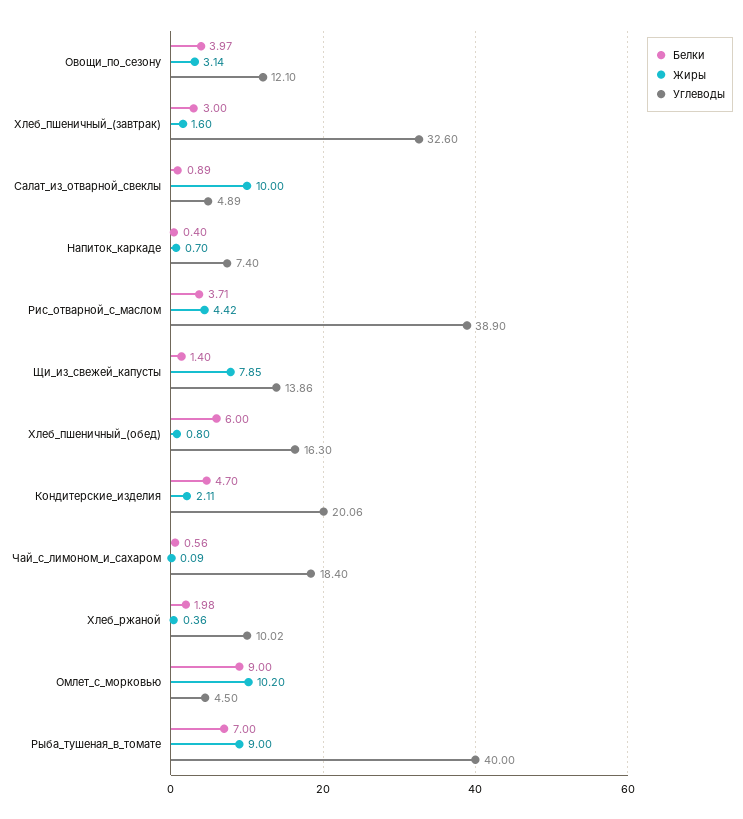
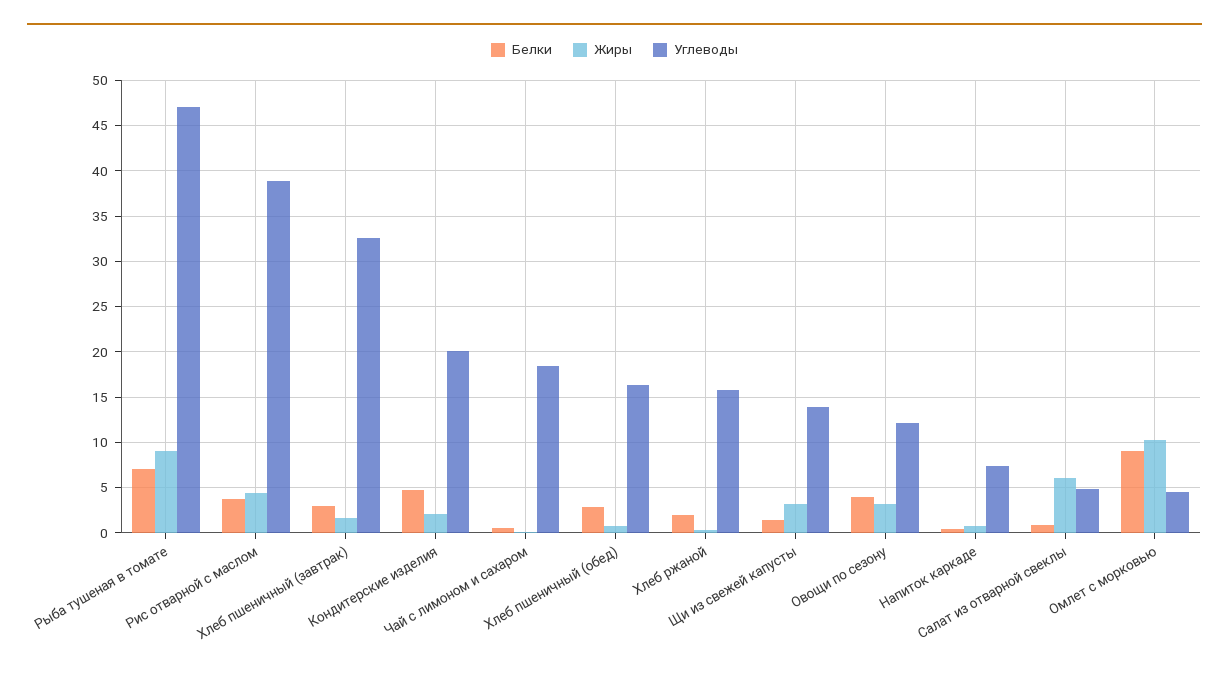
Жиры, Салат_из_отварной_свеклы: 10 -> 6
Жиры, Щи_из_свежей_капусты: 7.85 -> 3
Белки, Хлеб_пшеничный_(обед): 6 -> 3
Углеводы, Хлеб_ржаной: 10.02 -> 16
Углеводы, Рыба_тушеная_в_томате: 40 -> 47

